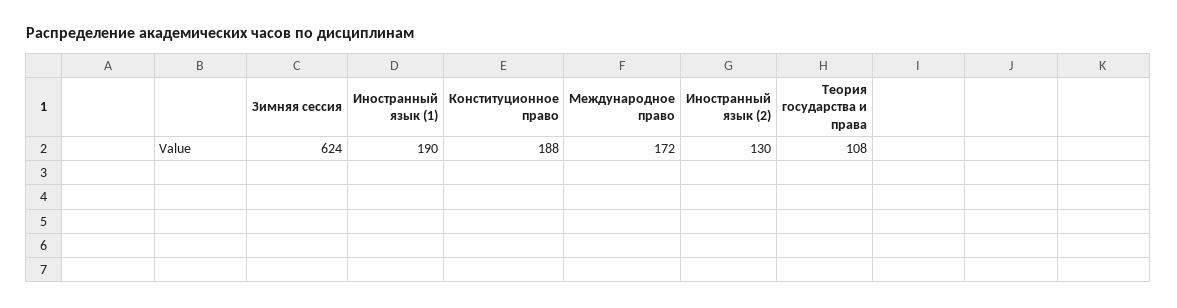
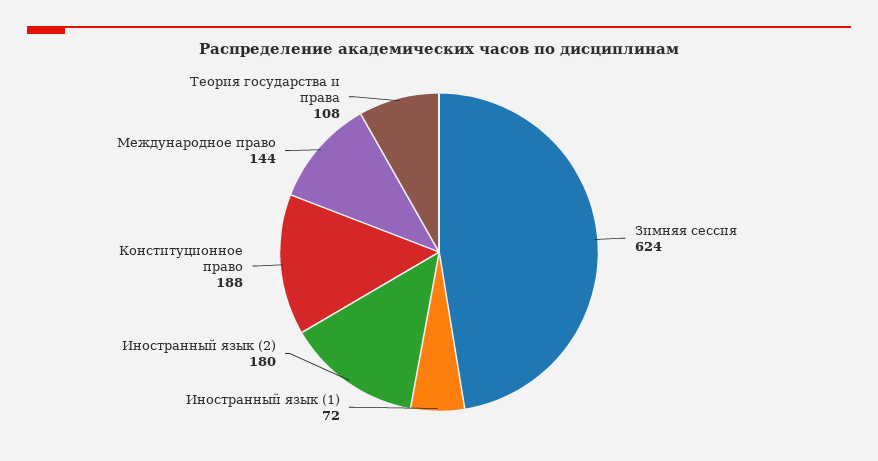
Иностранный язык (1): 190 -> 72
Международное право: 172 -> 144
Иностранный язык (2): 130 -> 180

